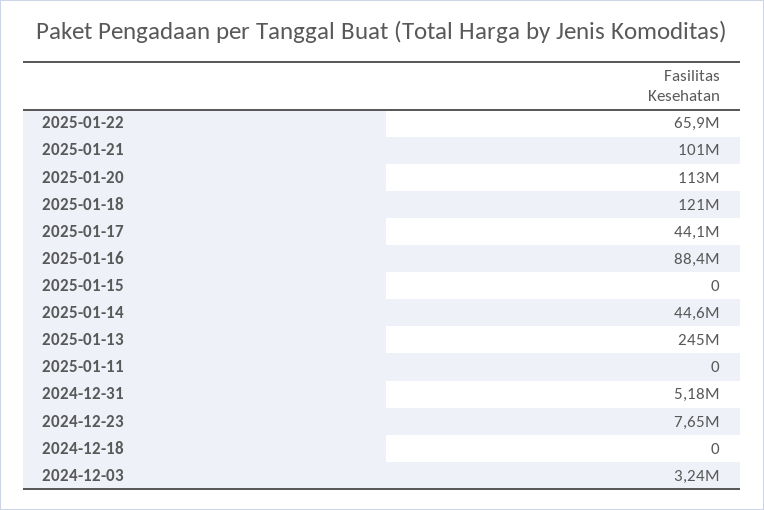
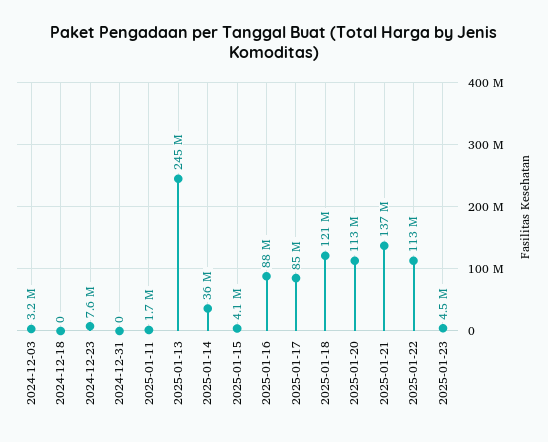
2025-01-22: 65900000 -> 113000000
2025-01-21: 101000000 -> 137000000
2025-01-17: 44100000 -> 85000000
2025-01-15: 0 -> 4100000
2025-01-14: 44600000 -> 36000000
2025-01-11: 0 -> 1700000
2024-12-31: 5180000 -> 0
2025-01-23: none -> 4500000

